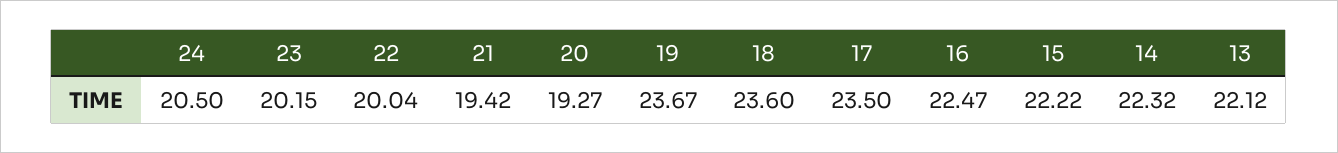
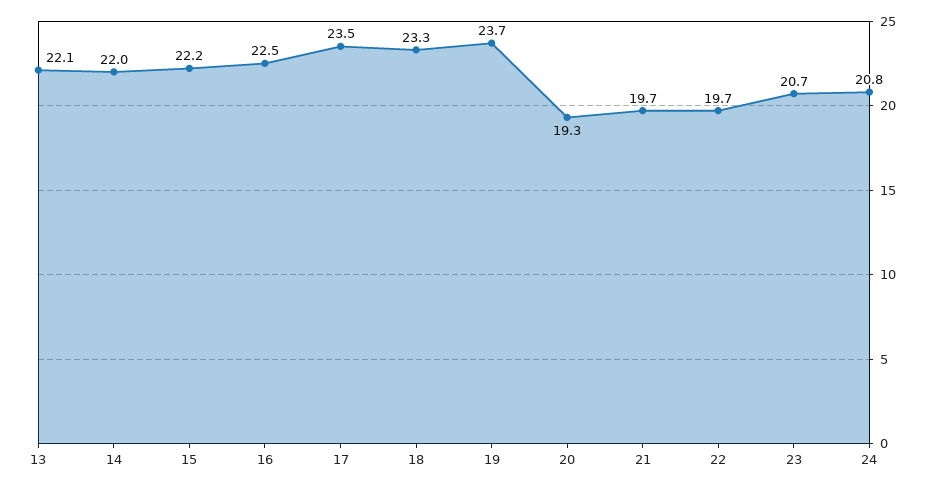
24: 20.5 -> 20.8
23: 20.15 -> 20.7
22: 20.04 -> 19.7
21: 19.42 -> 19.7
18: 23.6 -> 23.3
14: 22.32 -> 22

